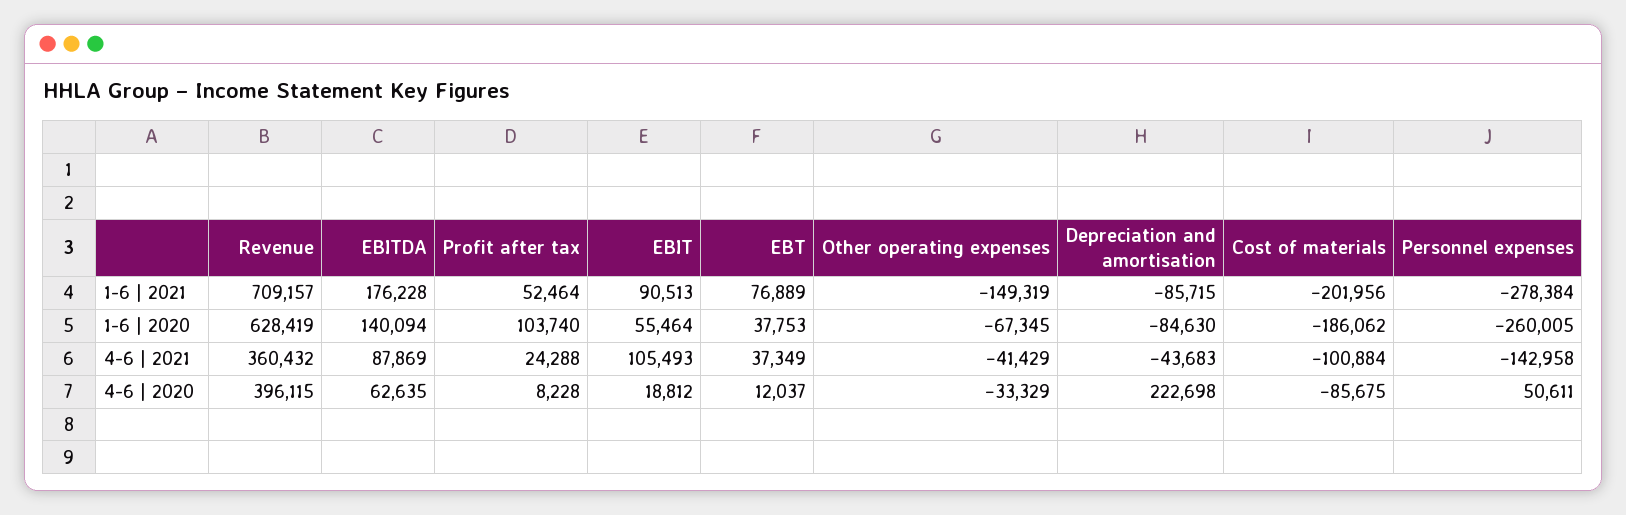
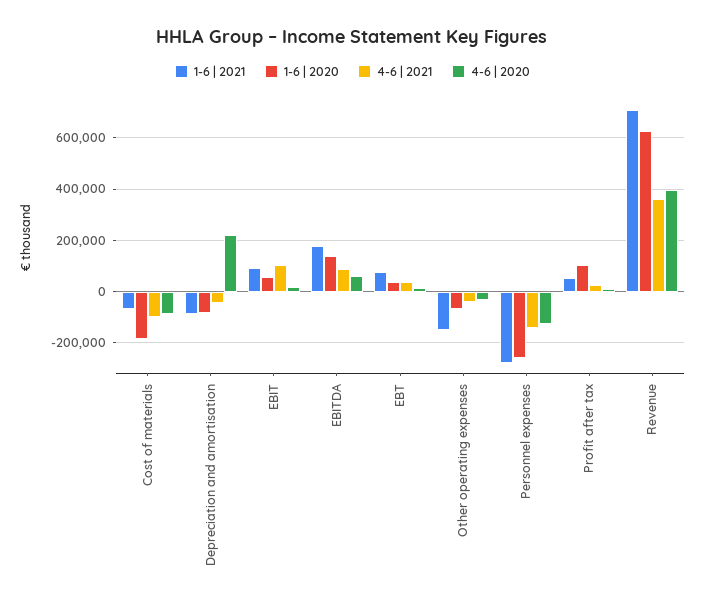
1-6 | 2021, Cost of materials: -201956 -> -75000
4-6 | 2020, Personnel expenses: 50611 -> -125000

